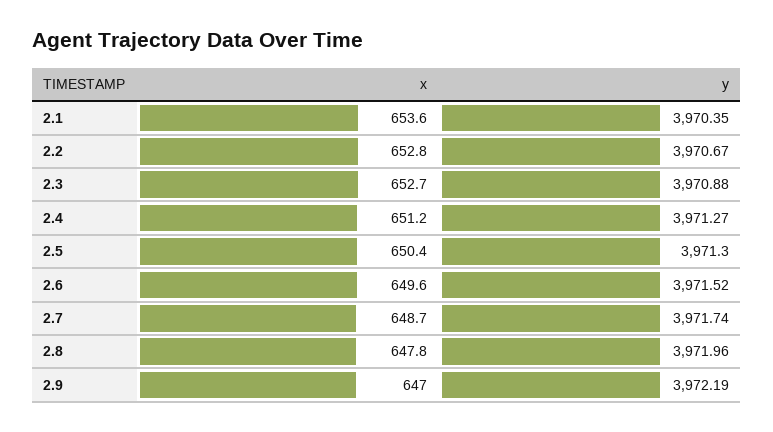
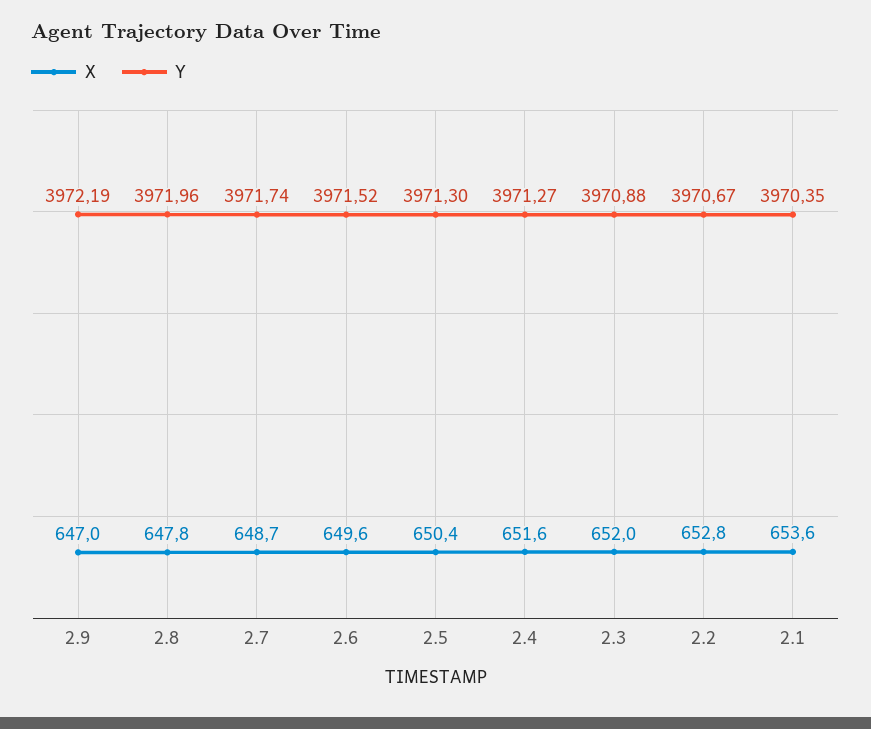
x, 2.3: 652.7 -> 652
x, 2.4: 651.2 -> 651.6

